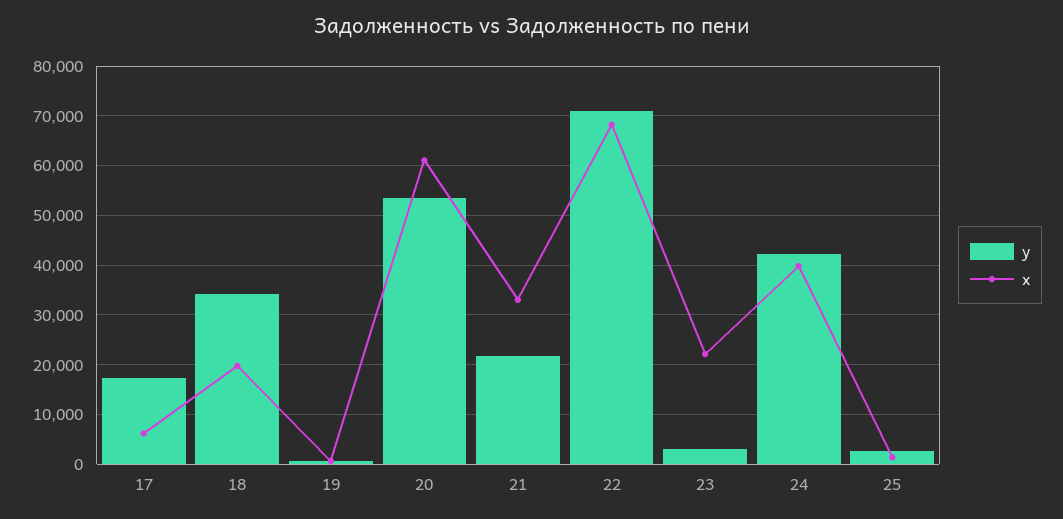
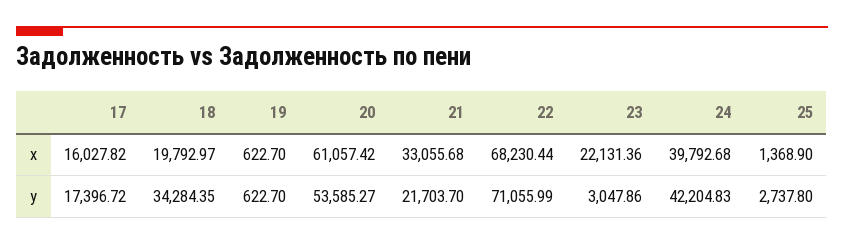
x, 17: 6000 -> 16027.82

